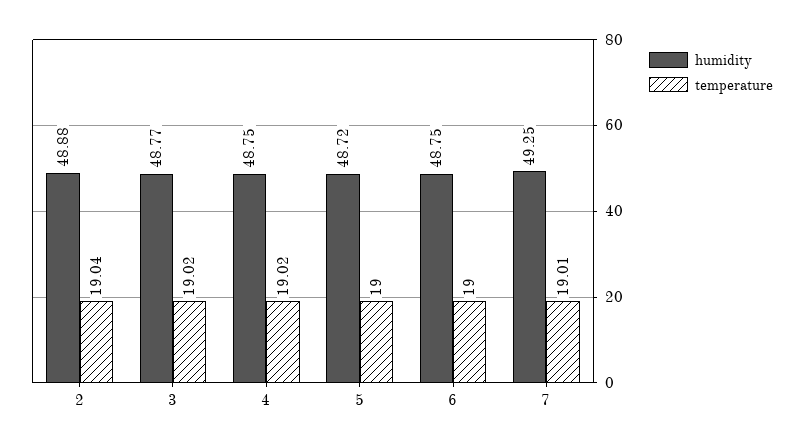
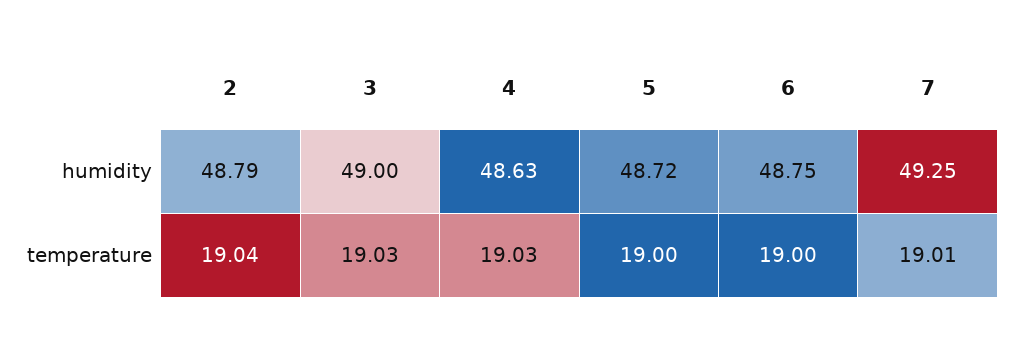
humidity, 2: 48.88 -> 48.79
humidity, 3: 48.77 -> 49
temperature, 3: 19.02 -> 19.03
humidity, 4: 48.75 -> 48.63
temperature, 4: 19.02 -> 19.03

